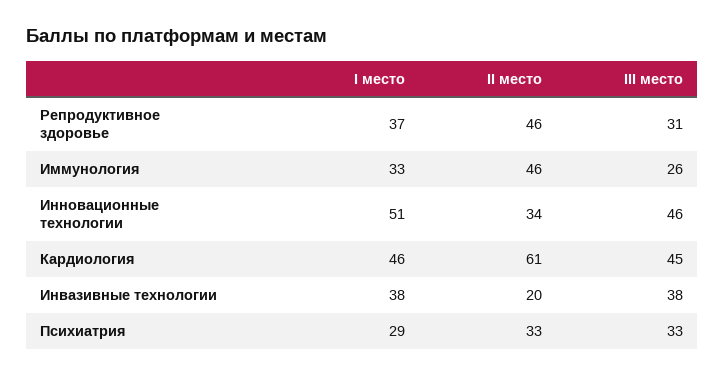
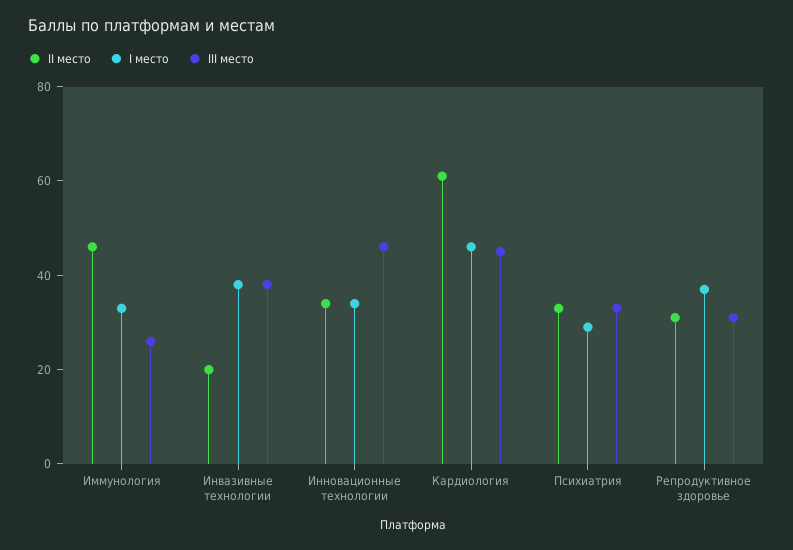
II место, Репродуктивное здоровье: 46 -> 30
I место, Инновационные технологии: 51 -> 35

